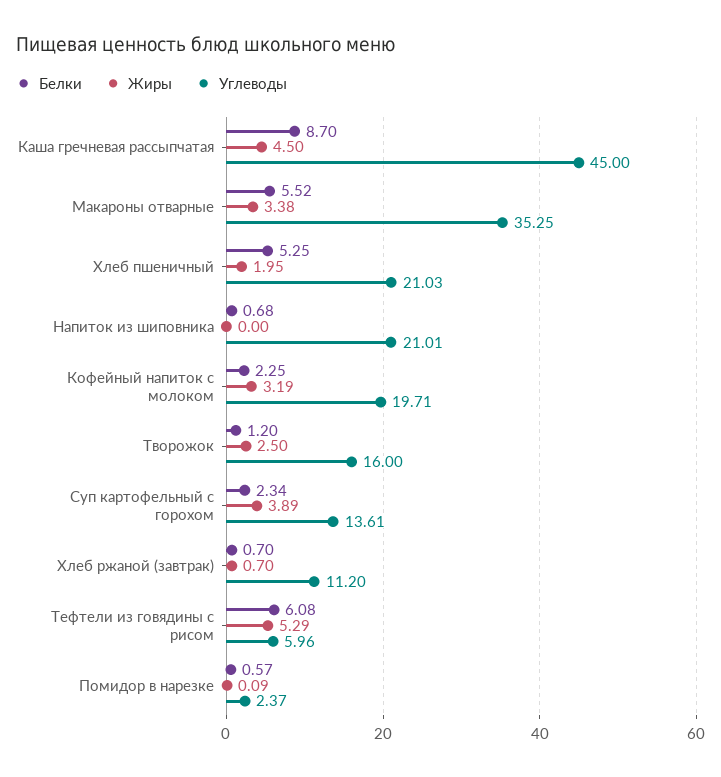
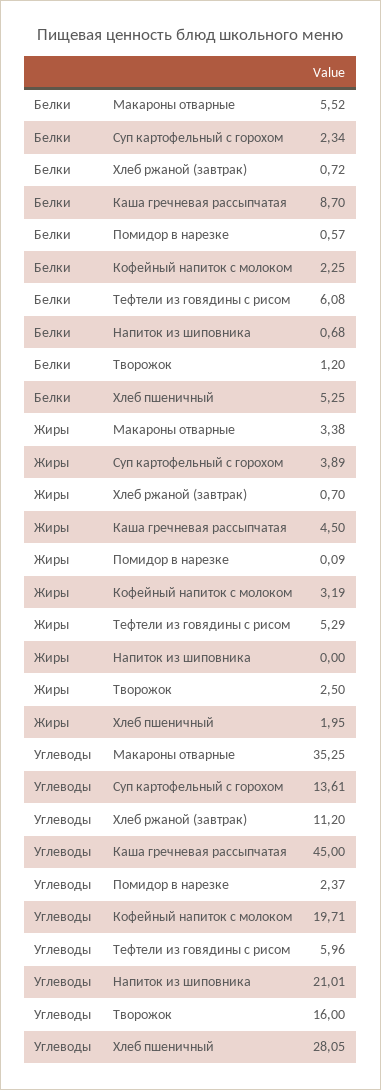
Углеводы, Хлеб пшеничный: 21.03 -> 28.05
Белки, Хлеб ржаной (завтрак): 0.7 -> 0.72

